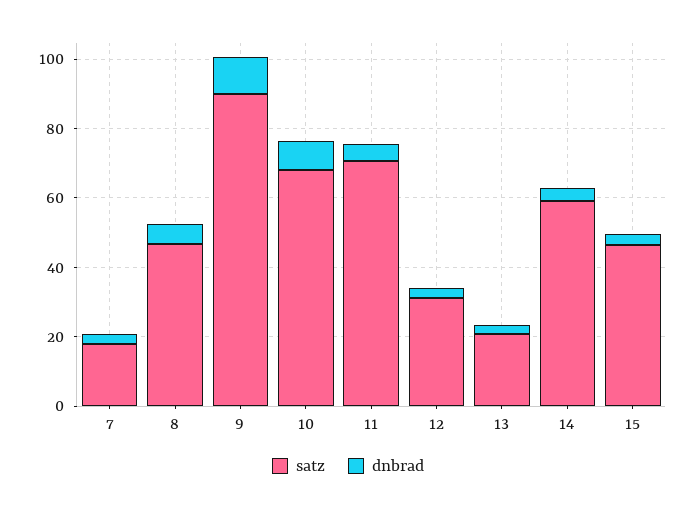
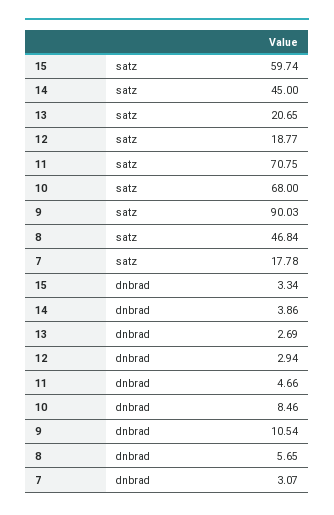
satz, 12: 30 -> 18.77
satz, 14: 60 -> 45
satz, 15: 45 -> 59.74

